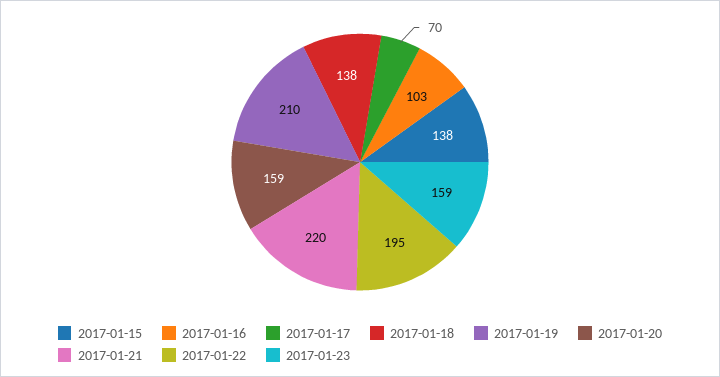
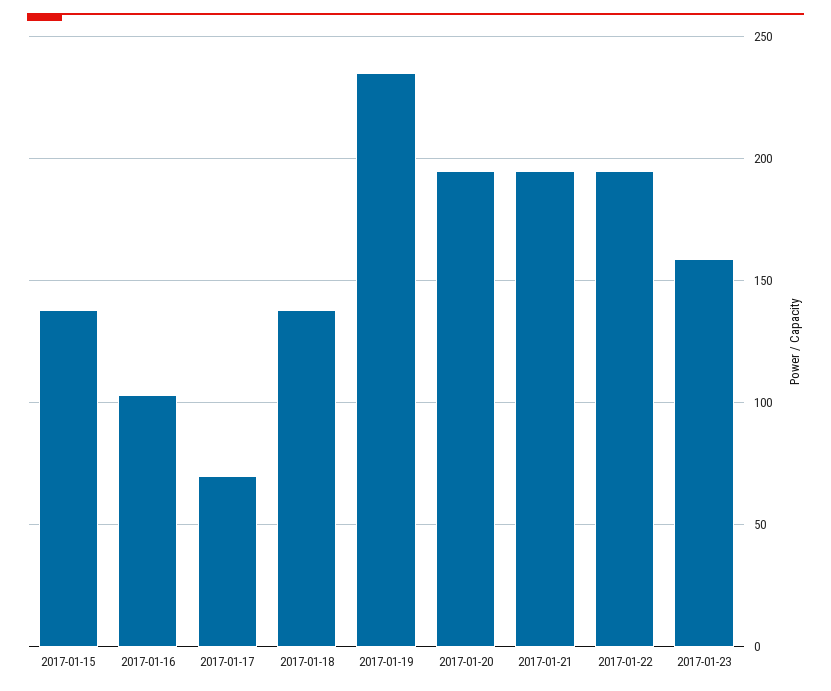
2017-01-19: 210 -> 235
2017-01-20: 159 -> 195
2017-01-21: 220 -> 195

